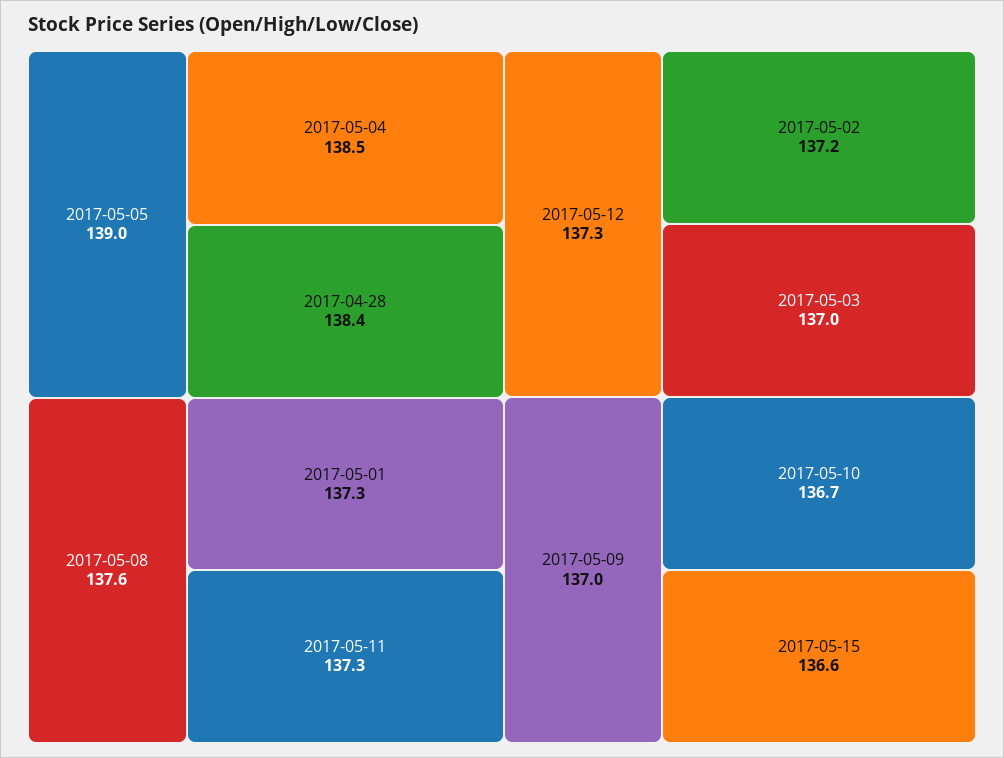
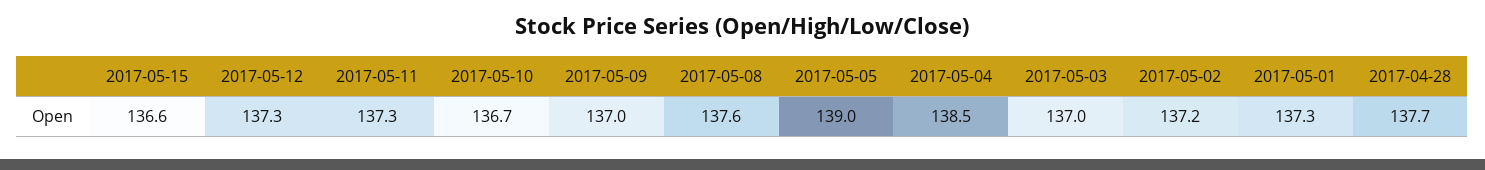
2017-04-28: 138.4 -> 137.7

